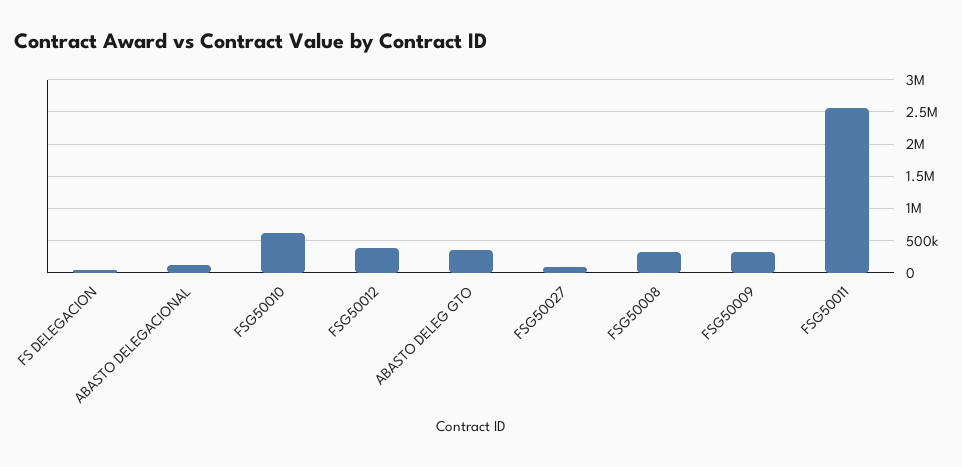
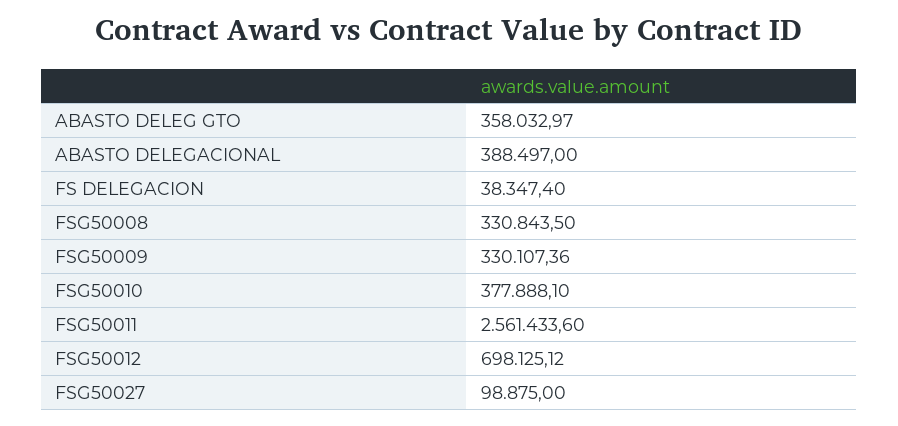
ABASTO DELEGACIONAL: 100000 -> 388497
FSG50010: 600000 -> 377888.1
FSG50012: 400000 -> 698125.12

